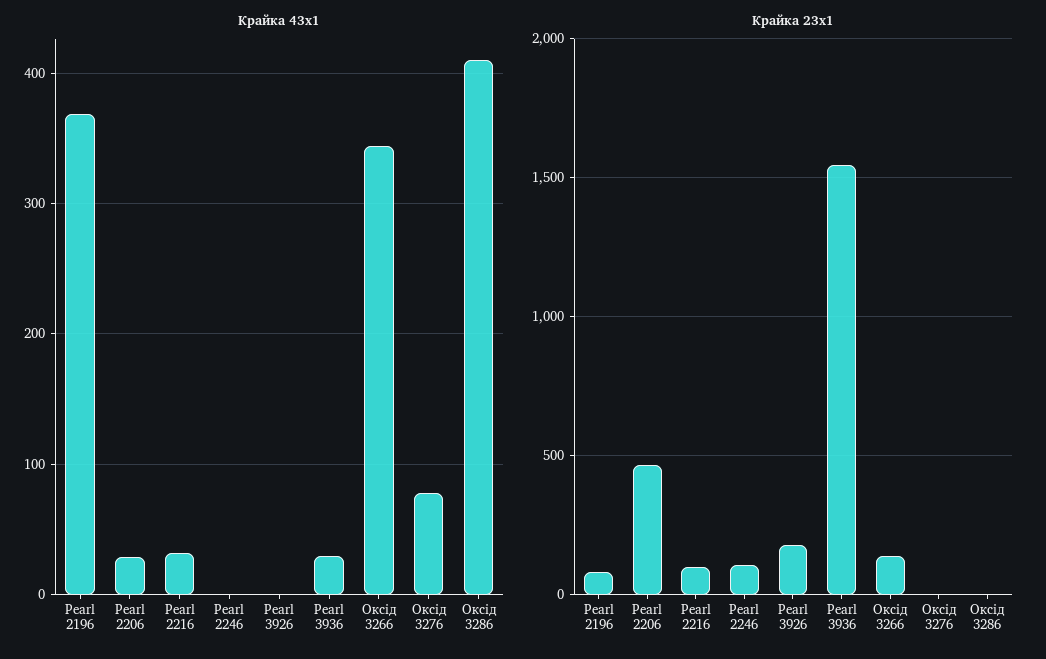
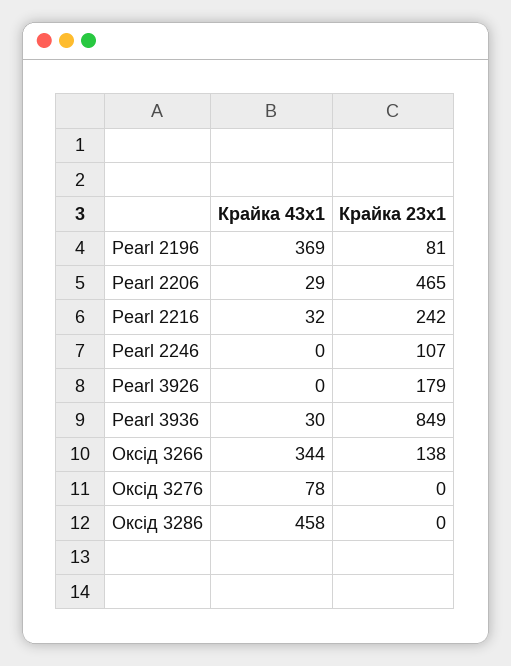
Крайка 43x1, Оксід 3286: 410 -> 458
Крайка 23x1, Pearl 2216: 100 -> 242
Крайка 23x1, Pearl 3936: 1550 -> 849

